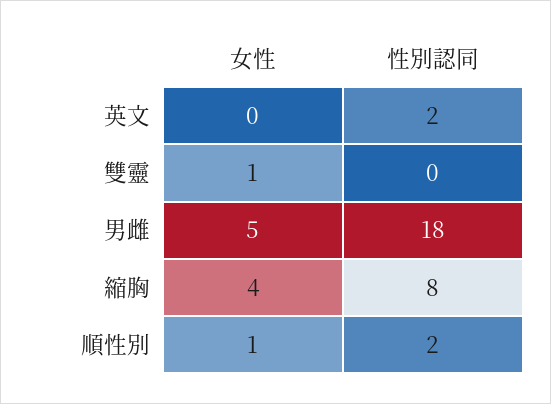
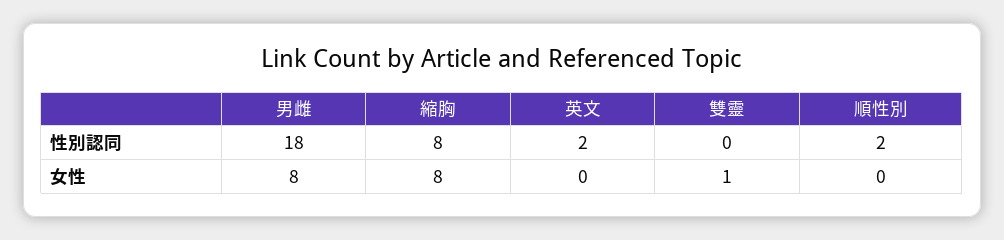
女性, 男雌: 5 -> 8
女性, 縮胸: 4 -> 8
女性, 順性別: 1 -> 0

